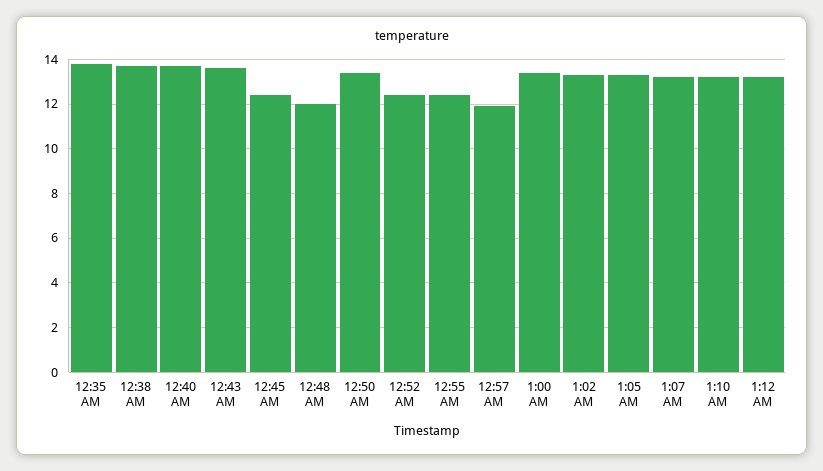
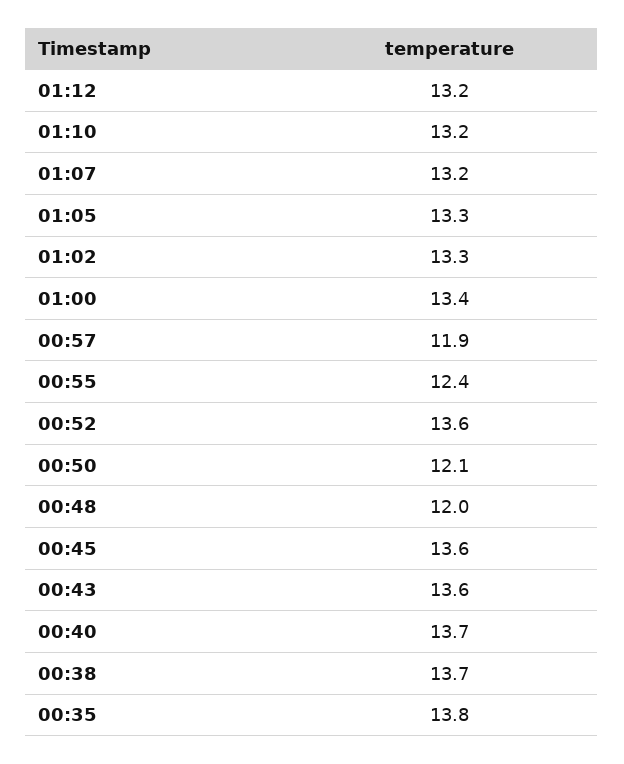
12:45 AM: 12.5 -> 13.6
12:50 AM: 13.5 -> 12.1
12:52 AM: 12.5 -> 13.6

